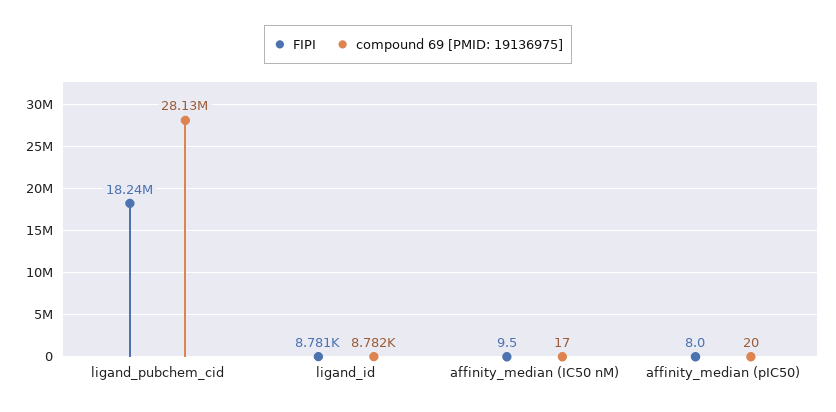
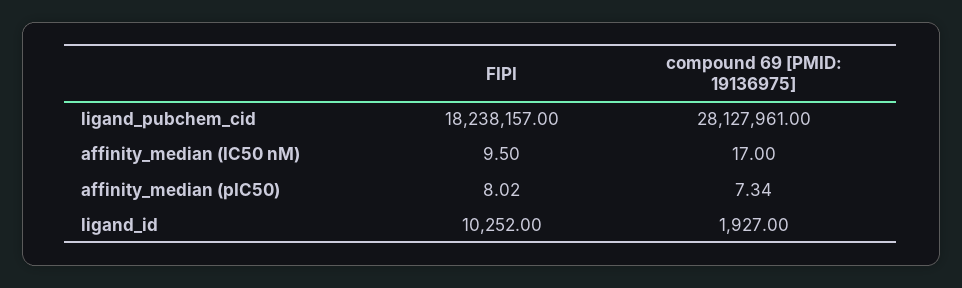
FIPI, ligand_id: 8781 -> 10252
compound 69 [PMID: 19136975], ligand_id: 8782 -> 1927
compound 69 [PMID: 19136975], affinity_median (pIC50): 20 -> 7.34

